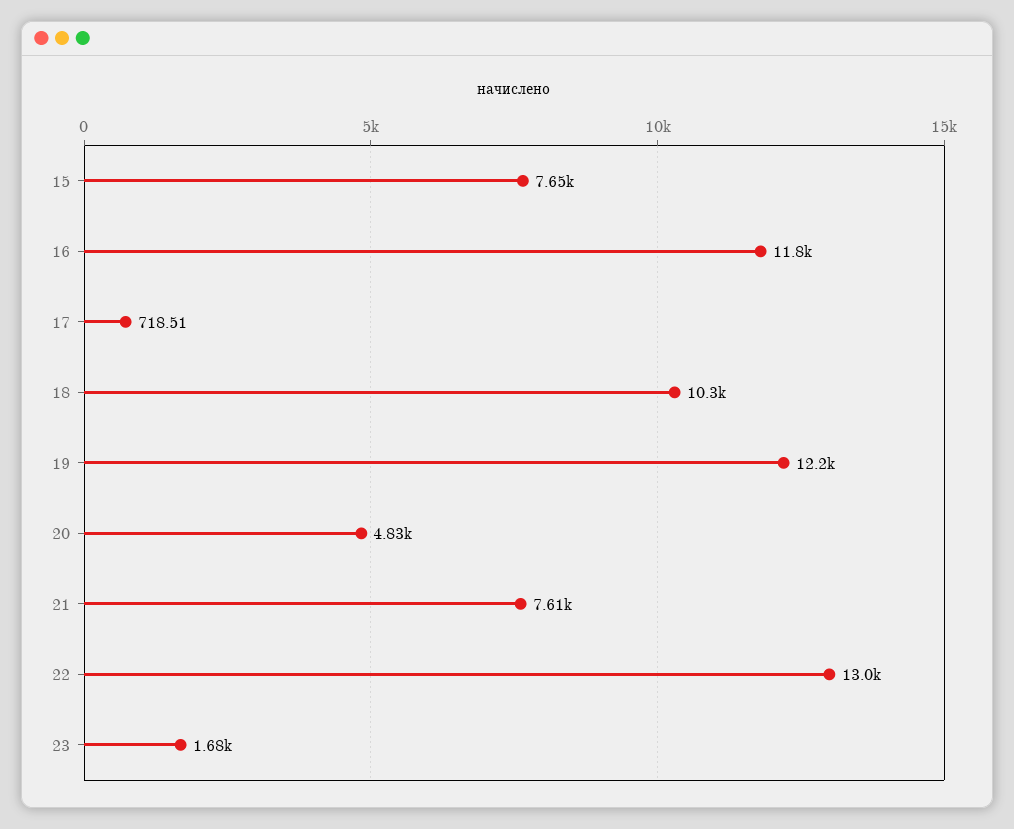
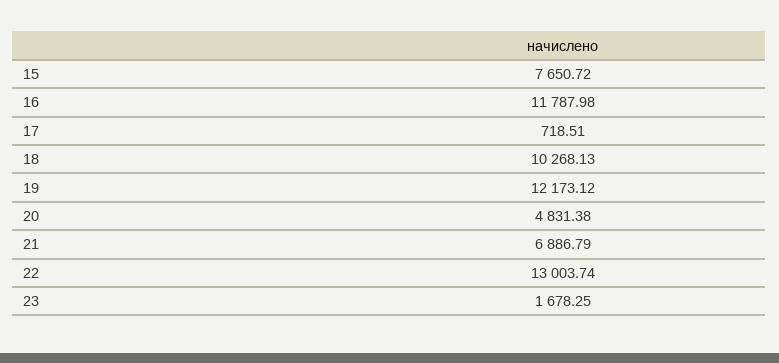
21: 7610 -> 6886.79

